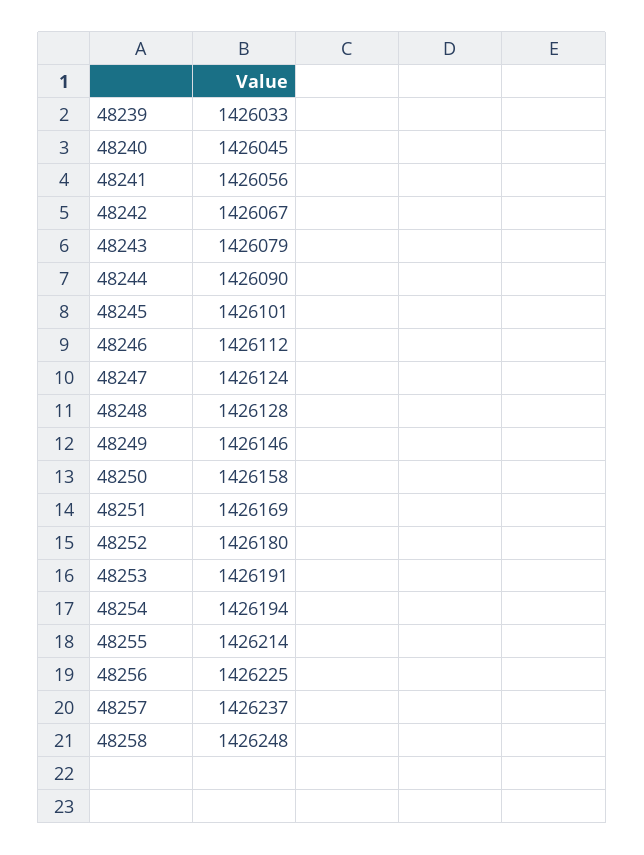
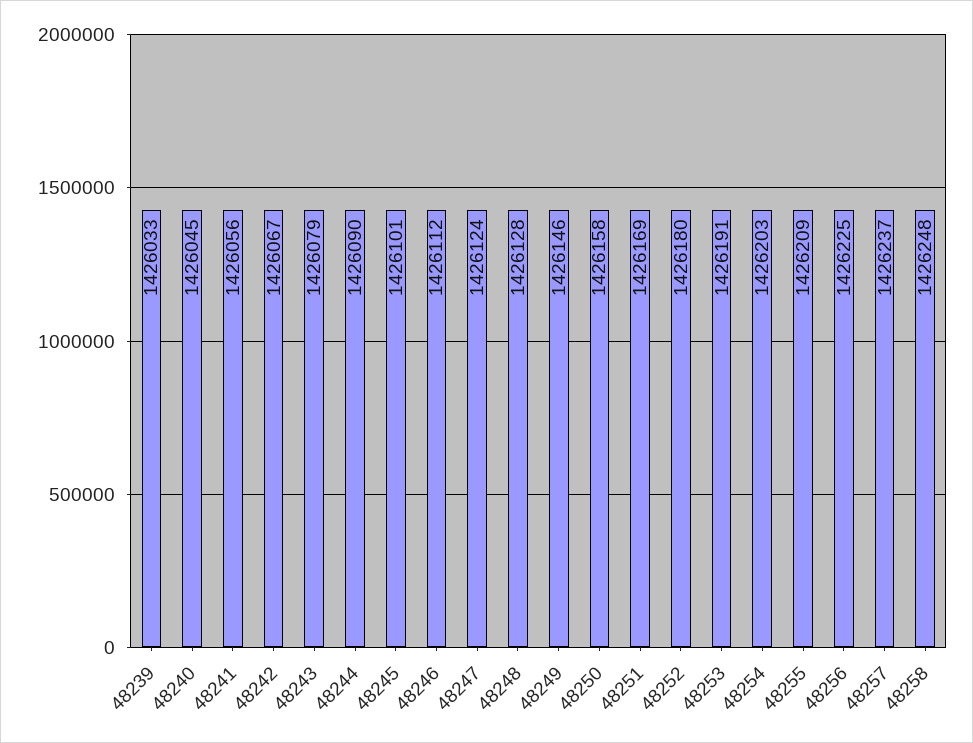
48254: 1426194 -> 1426203
48255: 1426214 -> 1426209

